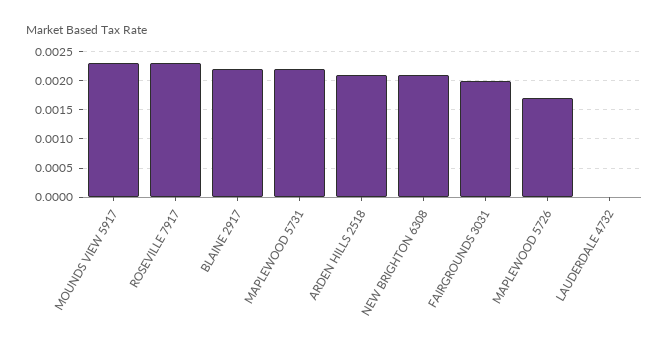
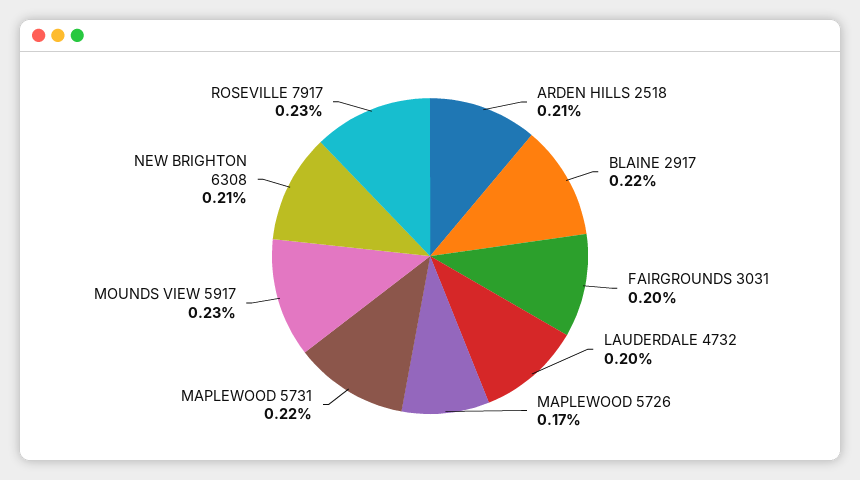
LAUDERDALE 4732: 0 -> 0.002

